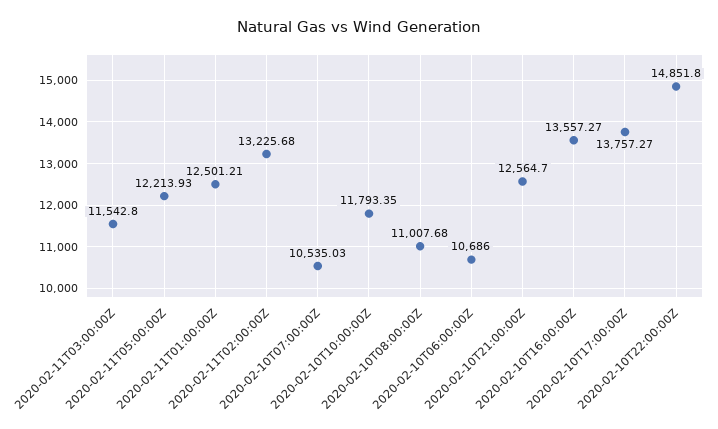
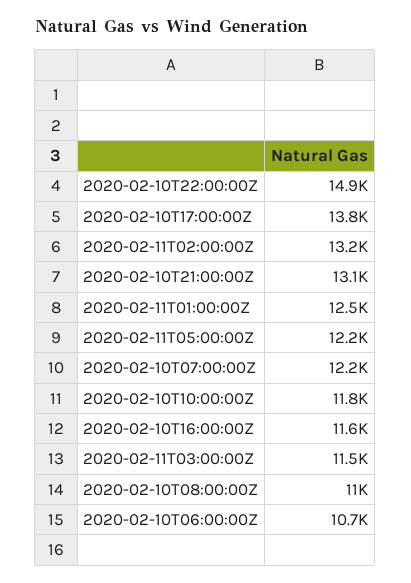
2020-02-10T07:00:00Z: 10535.03 -> 12200
2020-02-10T21:00:00Z: 12564.7 -> 13100
2020-02-10T16:00:00Z: 13557.27 -> 11600

